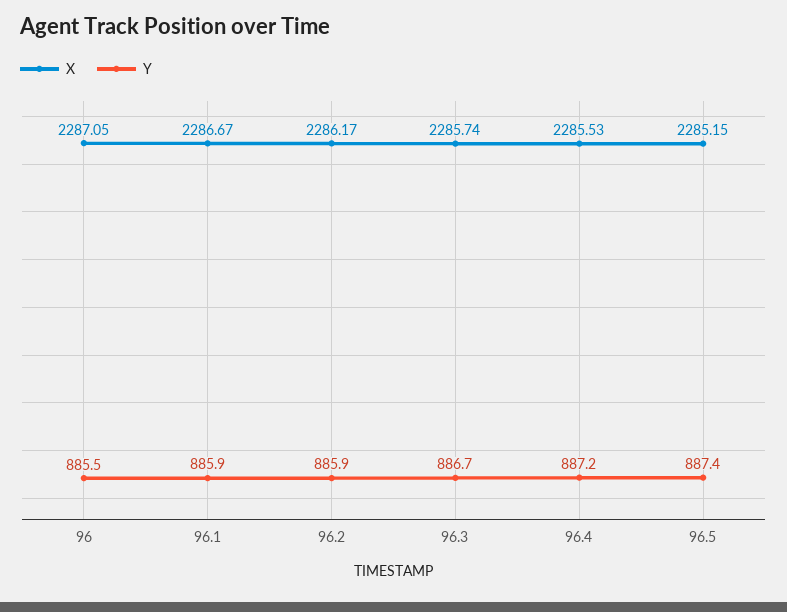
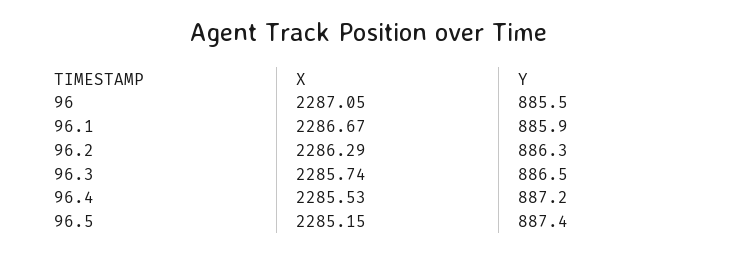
X, 96.2: 2286.17 -> 2286.29
Y, 96.2: 885.9 -> 886.3
Y, 96.3: 886.7 -> 886.5

